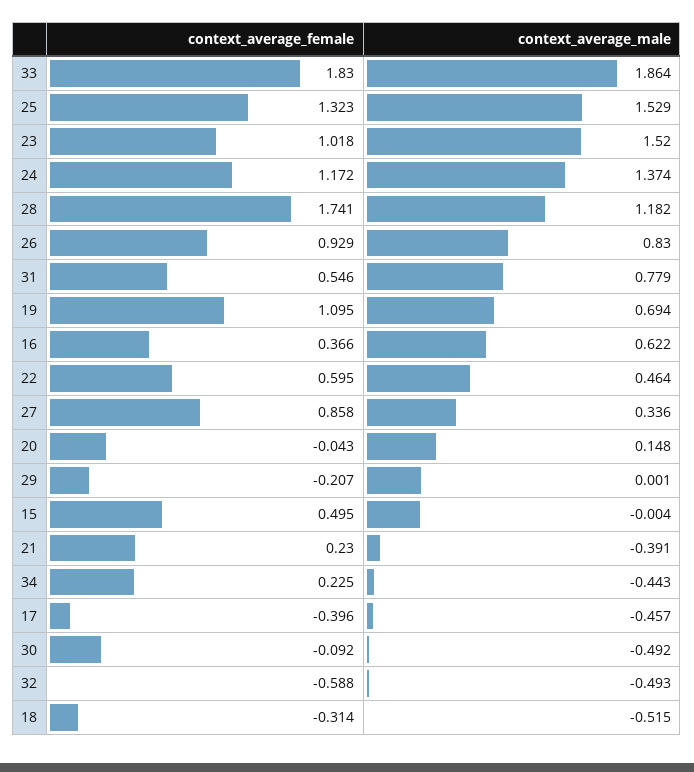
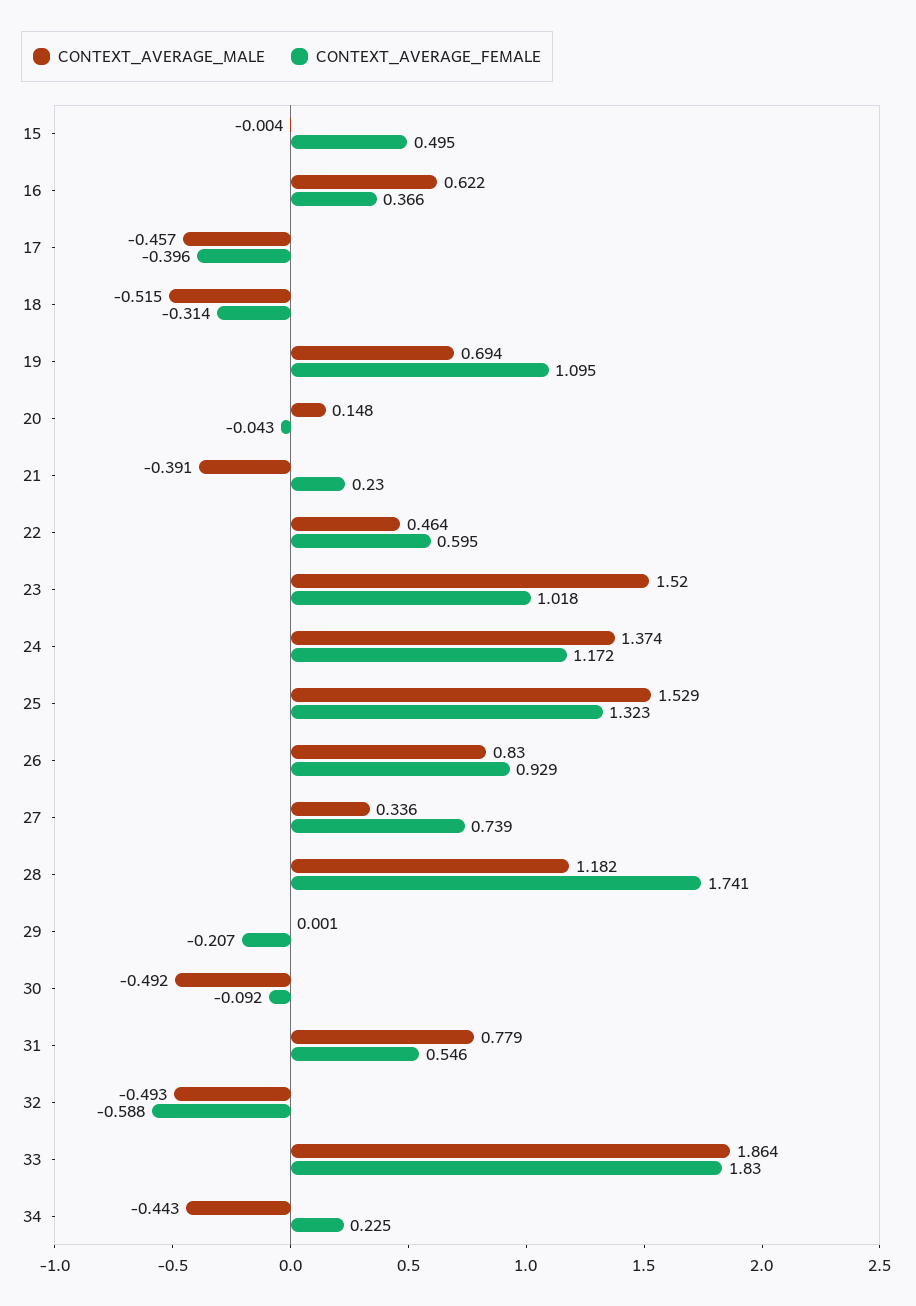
context_average_female, 27: 0.858 -> 0.739

